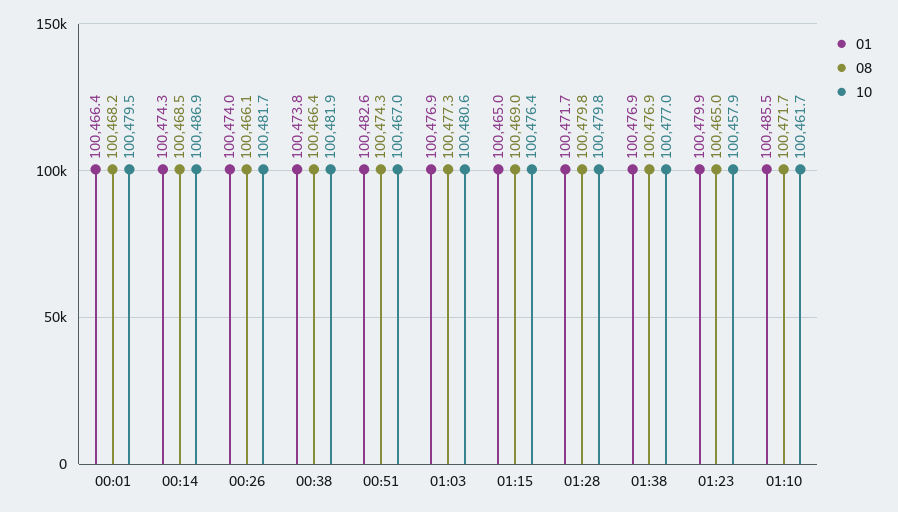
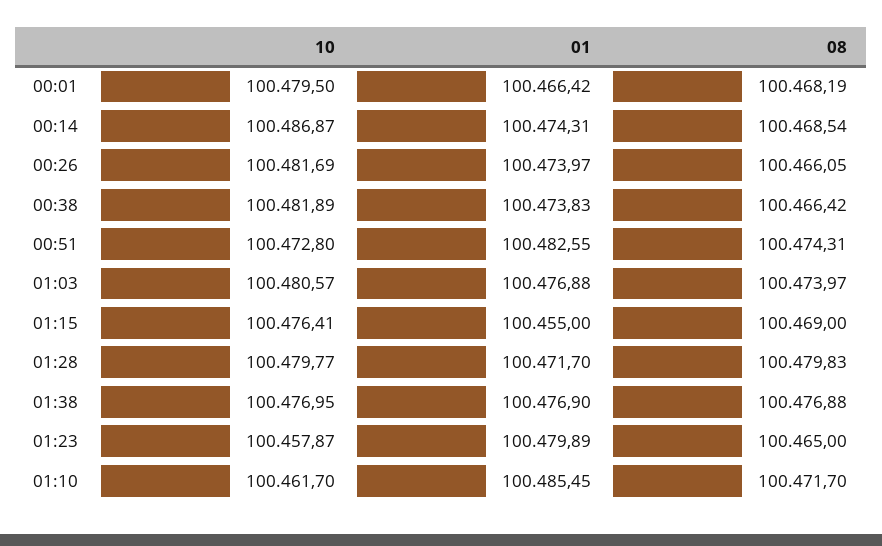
10, 00:51: 100467 -> 100472.8
08, 01:03: 100477.3 -> 100473.97
01, 01:15: 100465 -> 100455

